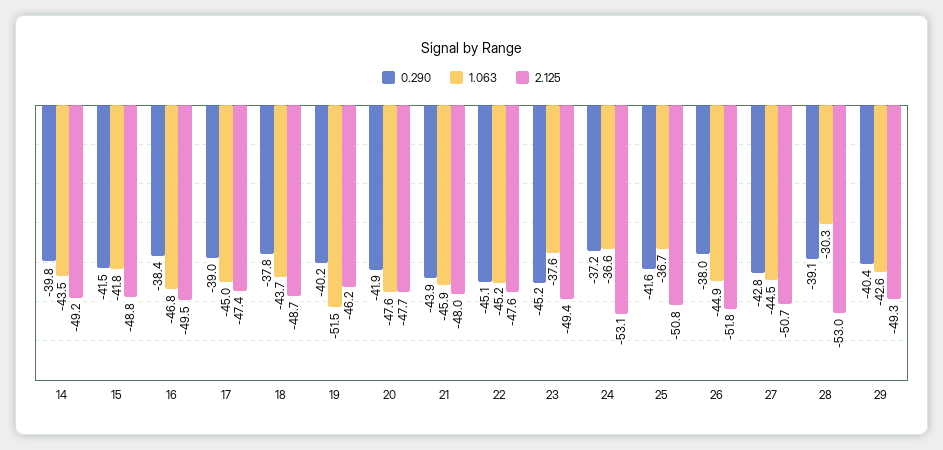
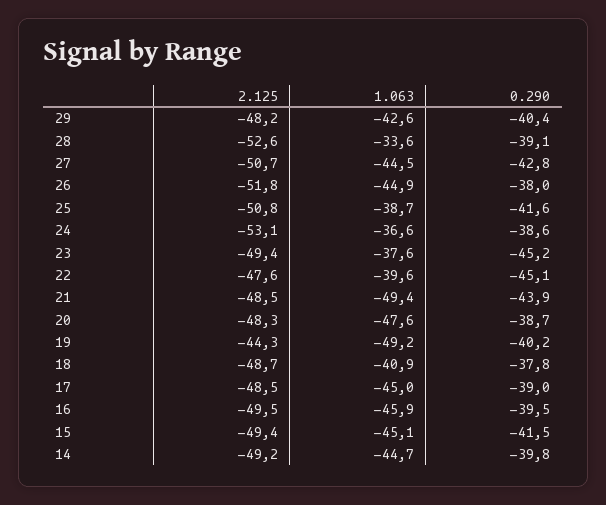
1.063, 14: -43.5 -> -44.7
1.063, 15: -41.8 -> -45.1
2.125, 15: -48.8 -> -49.4
0.290, 16: -38.4 -> -39.5
1.063, 16: -46.8 -> -45.9
2.125, 17: -47.4 -> -48.5
1.063, 18: -43.7 -> -40.9
1.063, 19: -51.5 -> -49.2
2.125, 19: -46.2 -> -44.3
0.290, 20: -41.9 -> -38.7
2.125, 20: -47.7 -> -48.3
1.063, 21: -45.9 -> -49.4
2.125, 21: -48 -> -48.5
1.063, 22: -45.2 -> -39.6
0.290, 24: -37.2 -> -38.6
1.063, 25: -36.7 -> -38.7
1.063, 28: -30.3 -> -33.6
2.125, 28: -53 -> -52.6
2.125, 29: -49.3 -> -48.2

